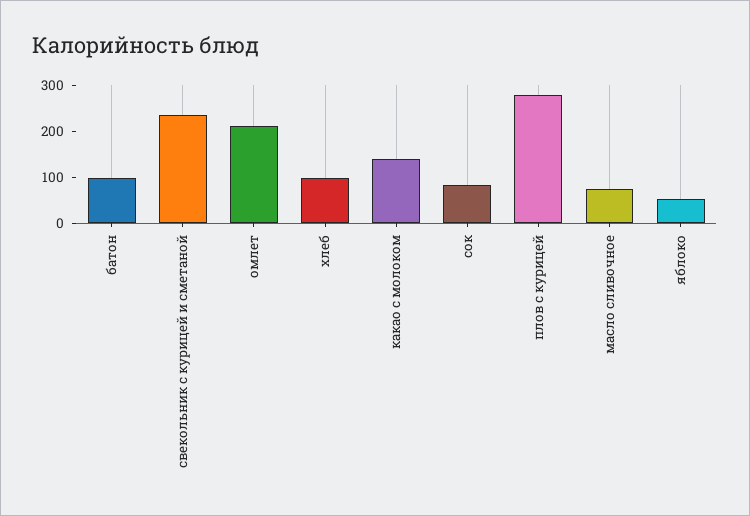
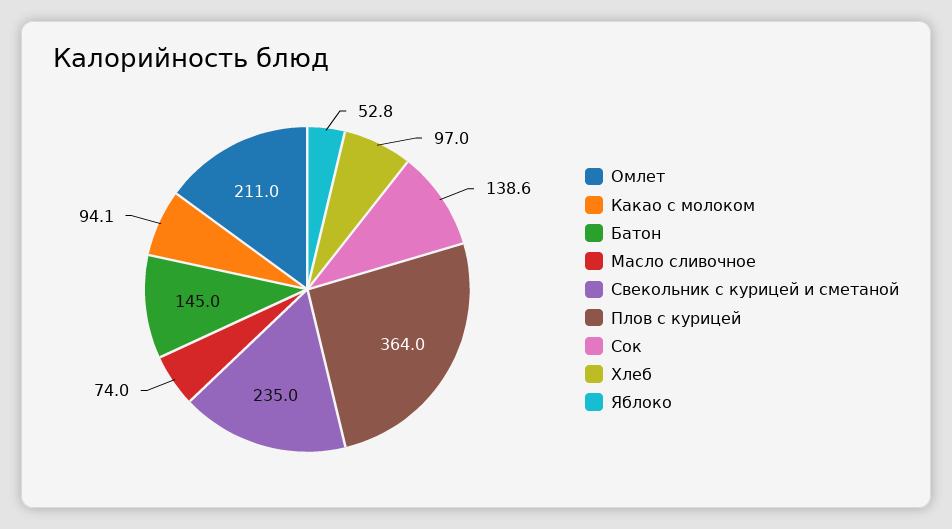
батон: 100 -> 145
какао с молоком: 140 -> 94.1
сок: 80 -> 138.6
плов с курицей: 280 -> 364

